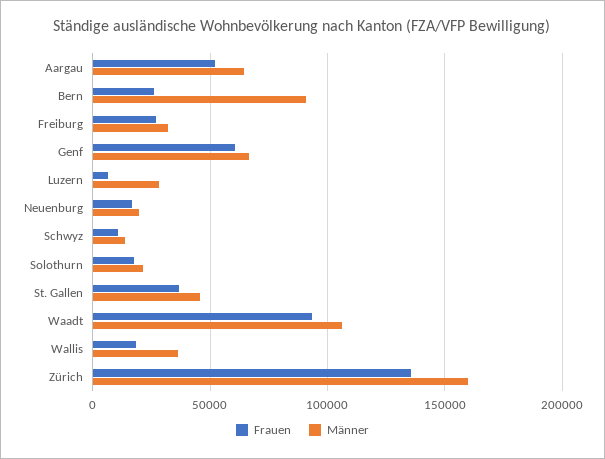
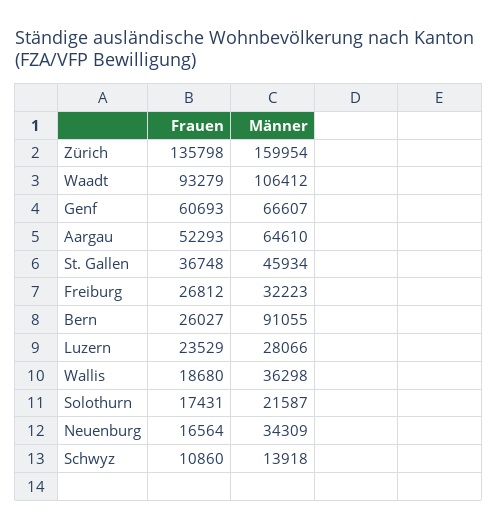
Frauen, Luzern: 5000 -> 23529
Männer, Neuenburg: 20000 -> 34309

